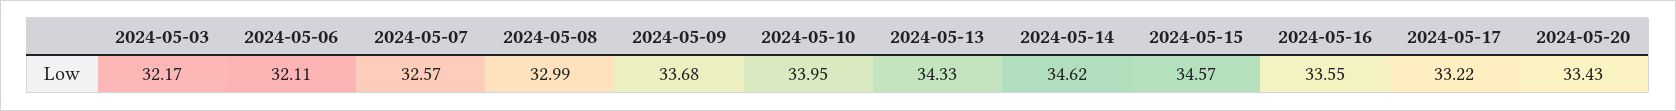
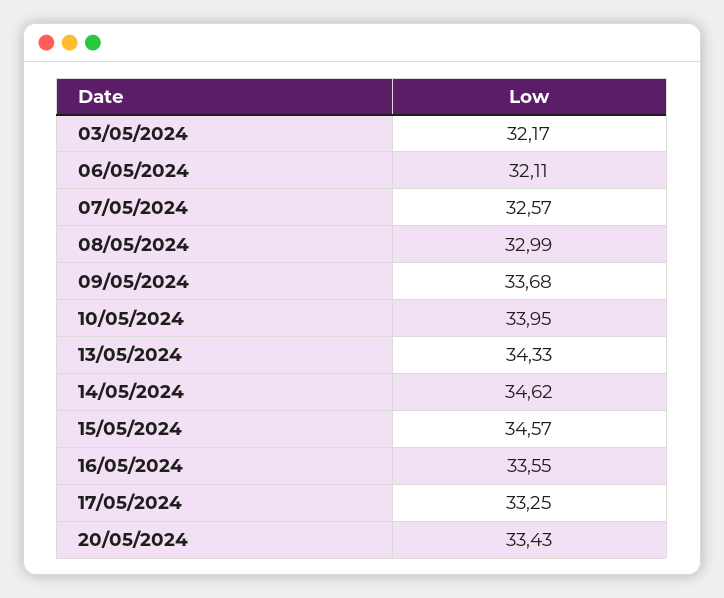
2024-05-17: 33.22 -> 33.25

